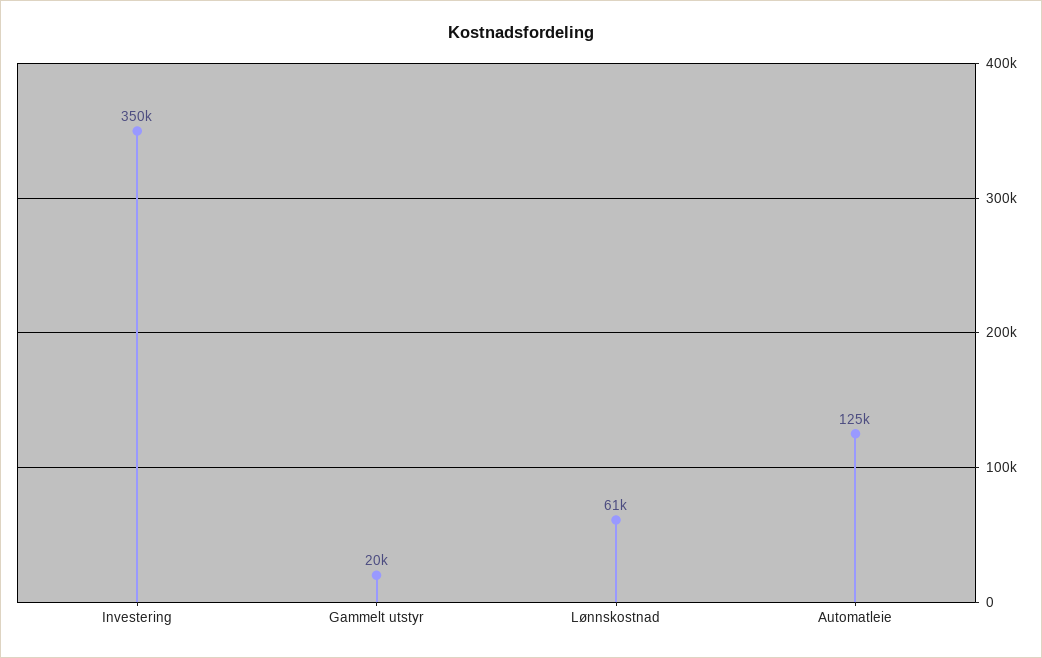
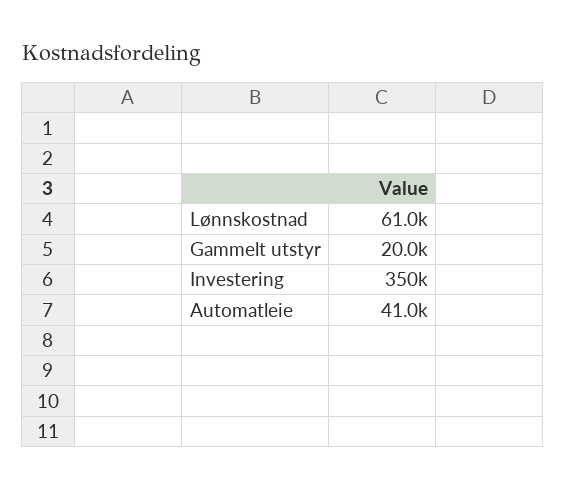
Automatleie: 125000 -> 41000

